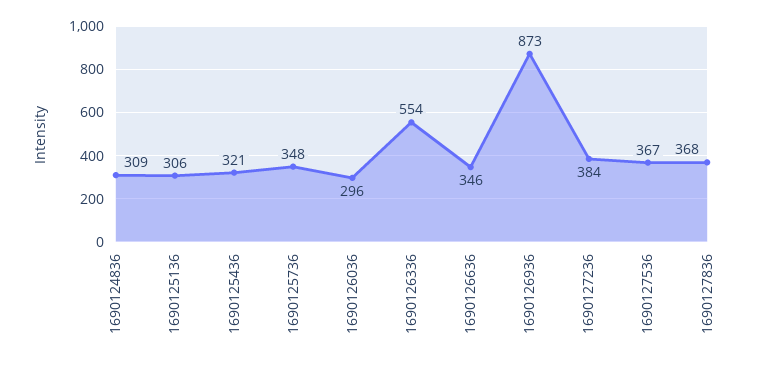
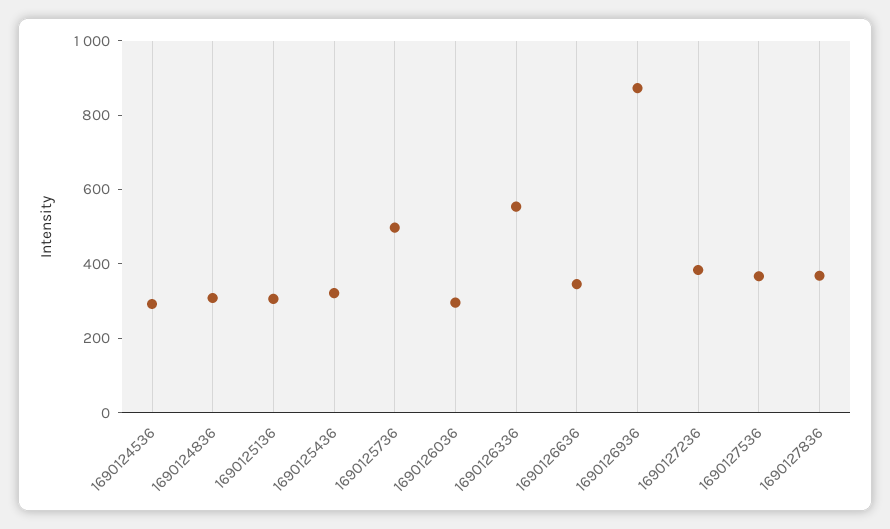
1690125736: 348 -> 500
1690124536: none -> 300

